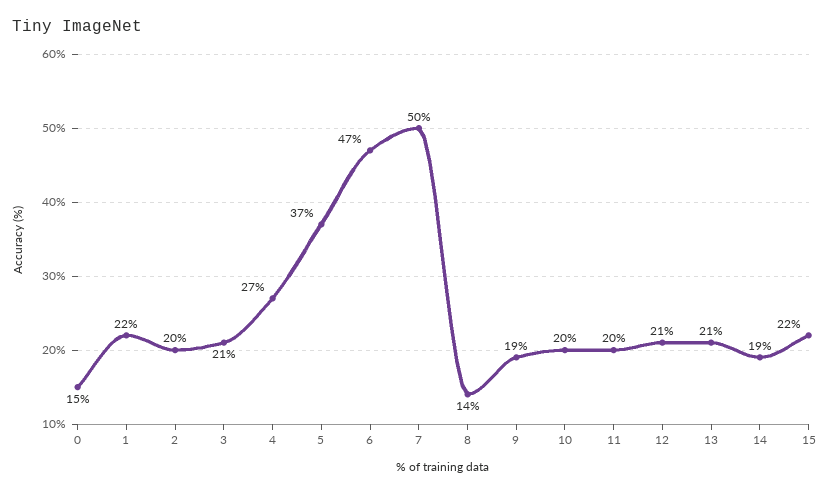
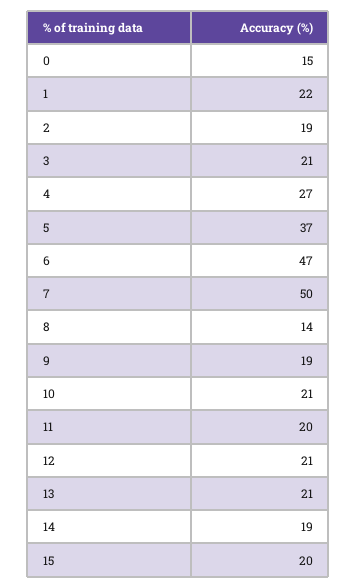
2: 20 -> 19
10: 20 -> 21
15: 22 -> 20

